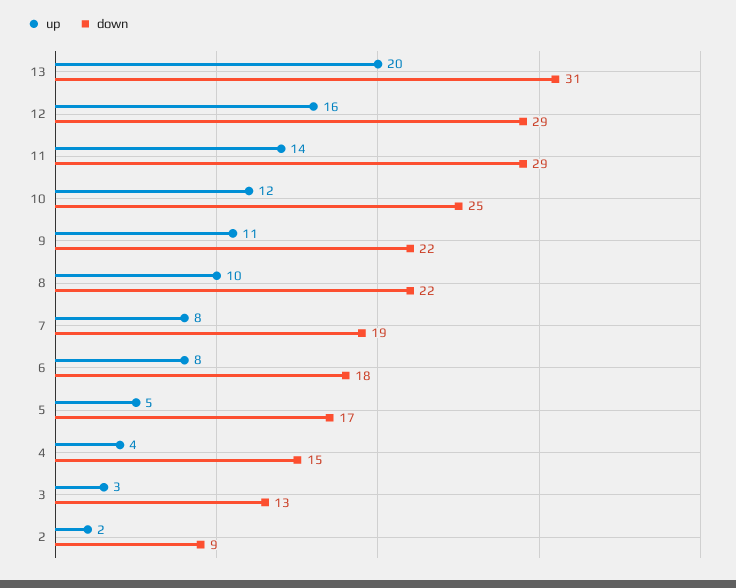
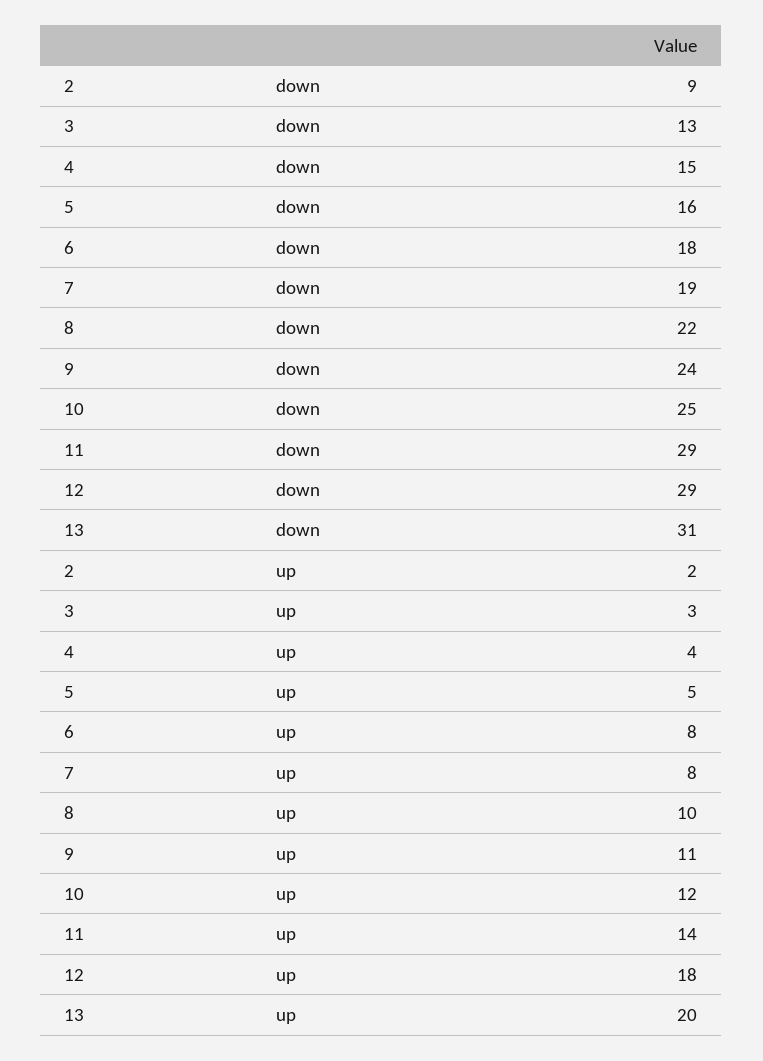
up, 12: 16 -> 18
down, 9: 22 -> 24
down, 5: 17 -> 16

